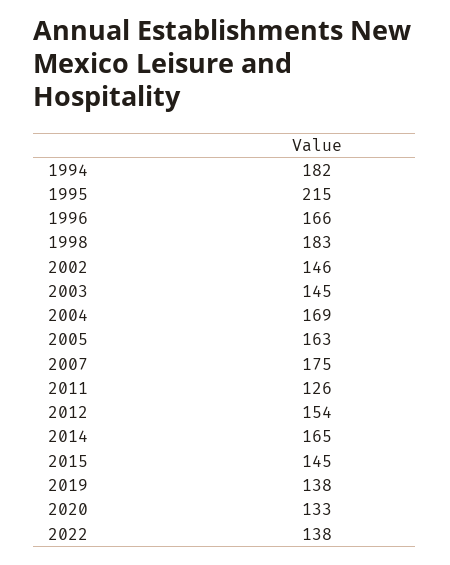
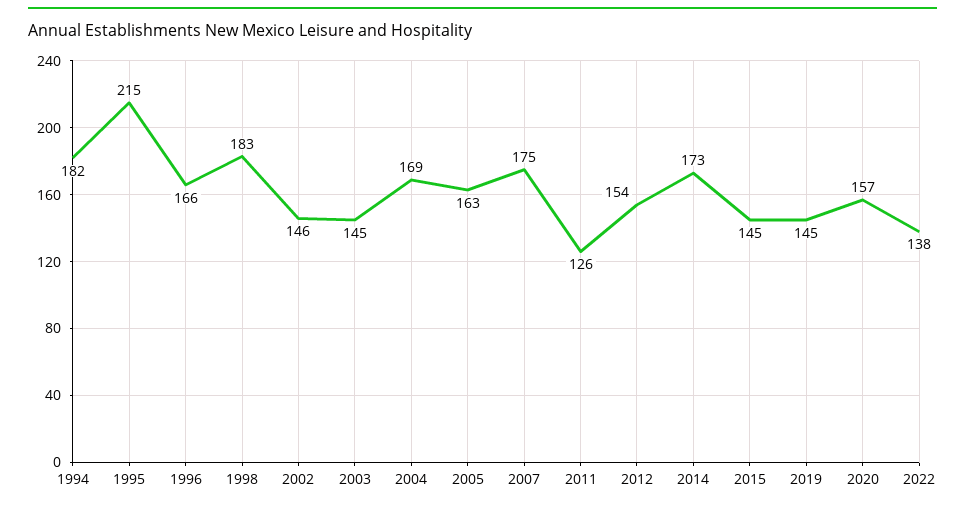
2014: 165 -> 173
2019: 138 -> 145
2020: 133 -> 157

